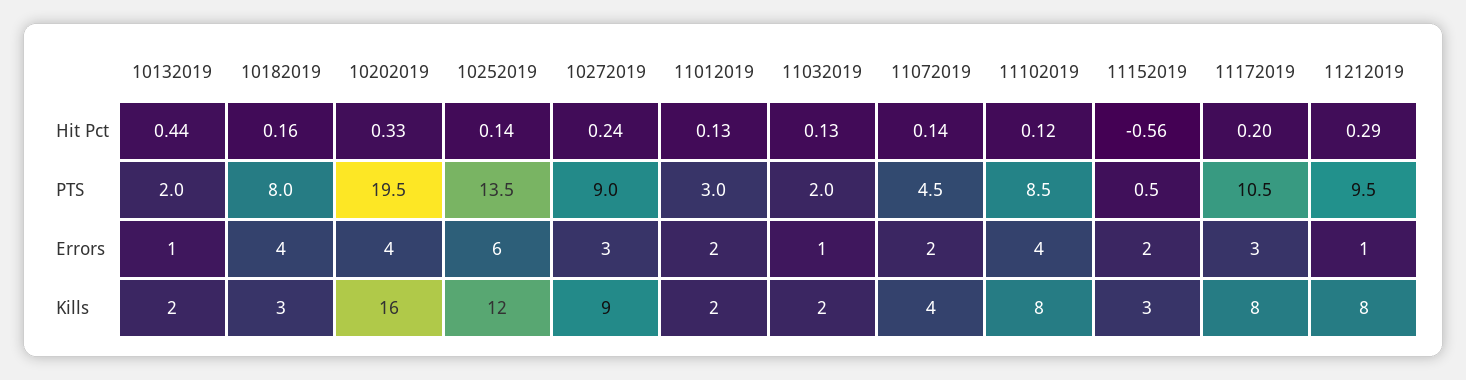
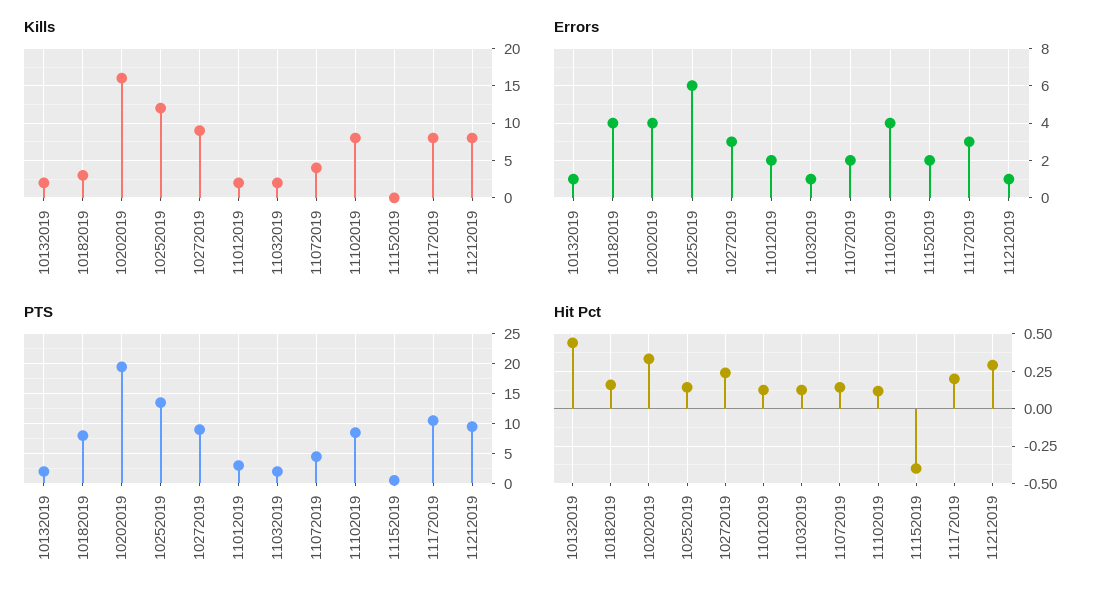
Hit Pct, 11152019: -0.56 -> -0.4
Kills, 11152019: 3 -> 0

